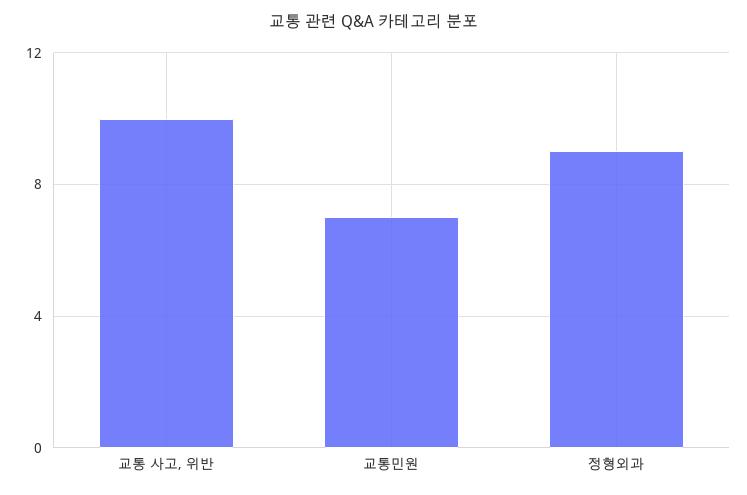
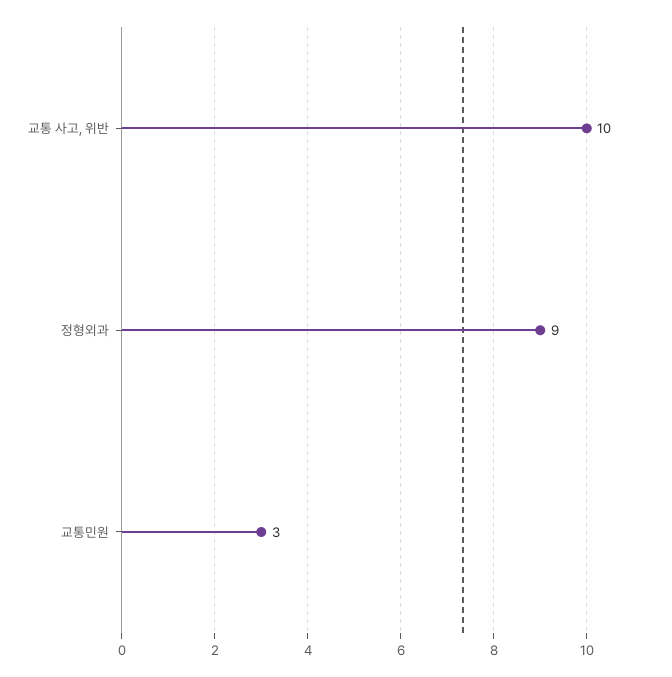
교통민원: 7 -> 3

